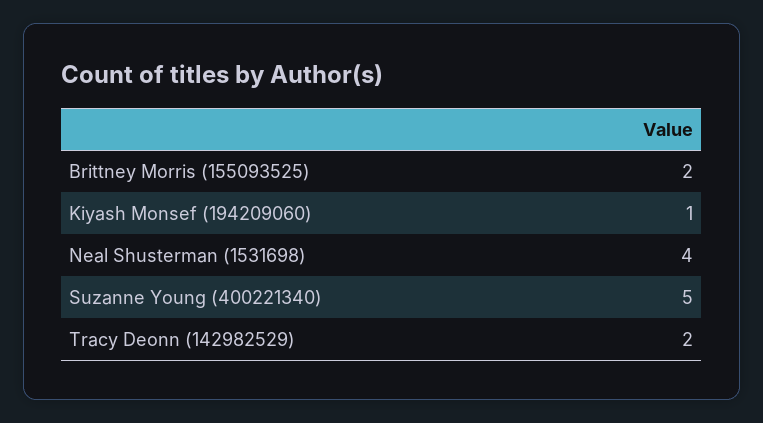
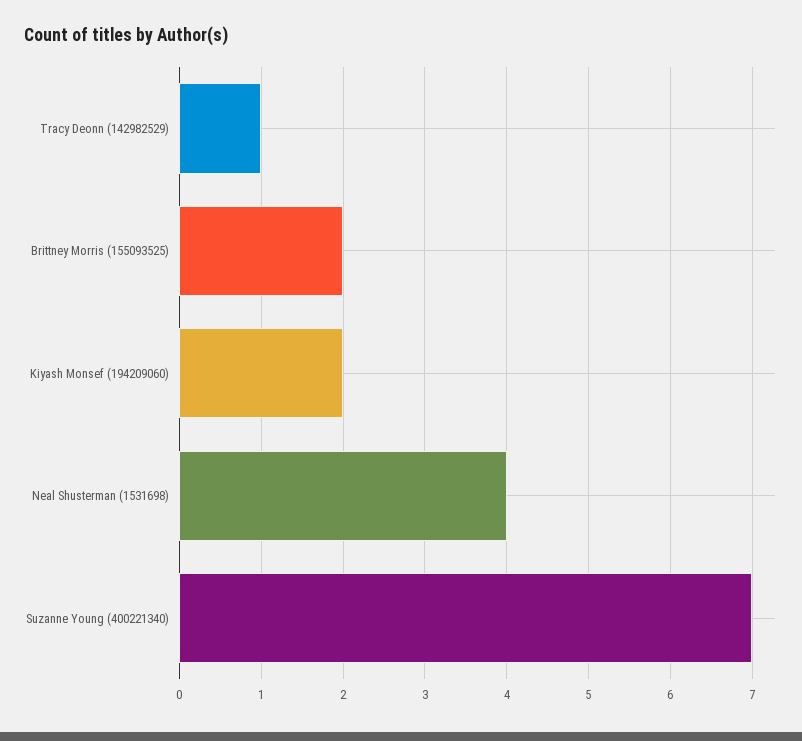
Kiyash Monsef (194209060): 1 -> 2
Suzanne Young (400221340): 5 -> 7
Tracy Deonn (142982529): 2 -> 1

